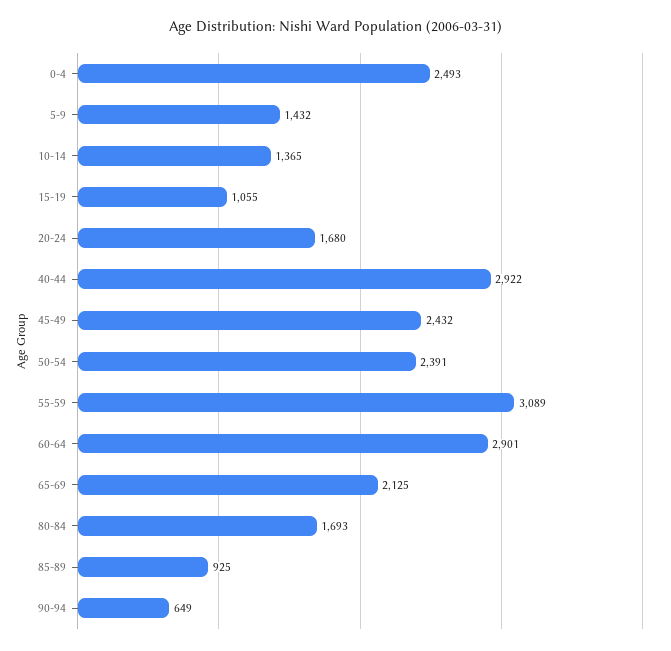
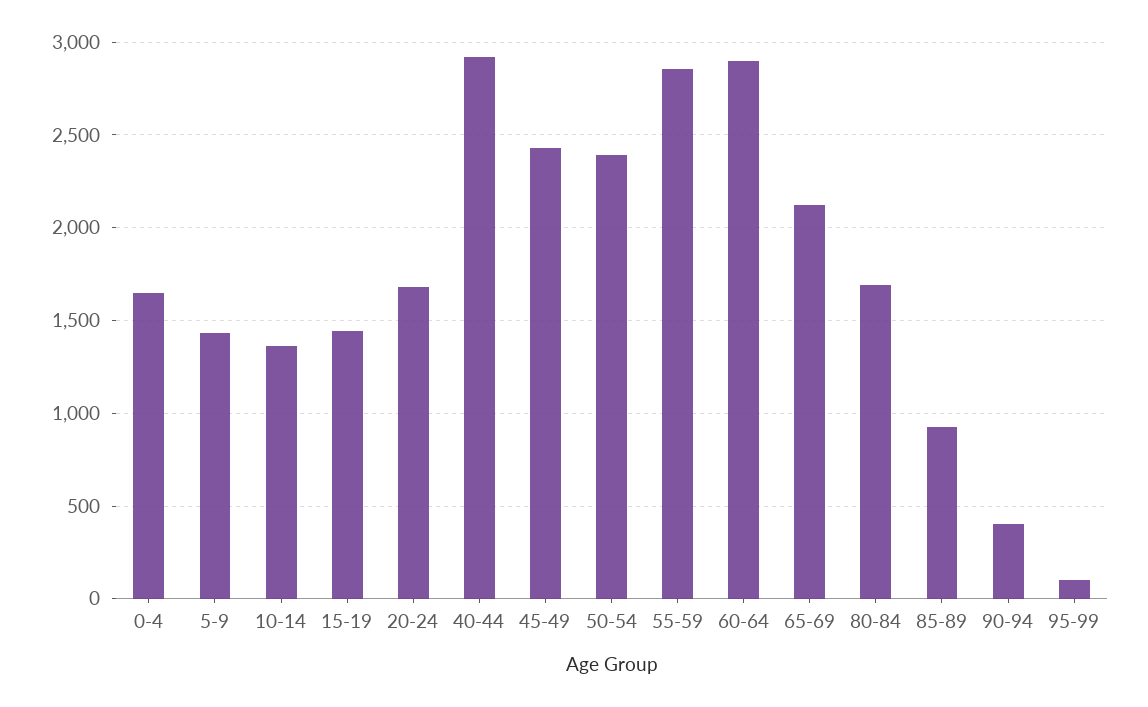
0-4: 2493 -> 1650
15-19: 1055 -> 1450
55-59: 3089 -> 2850
90-94: 649 -> 400
95-99: none -> 100

